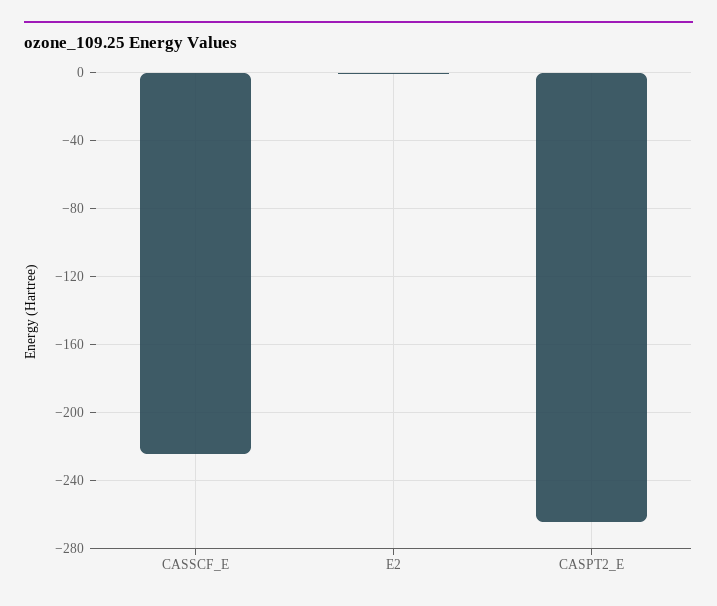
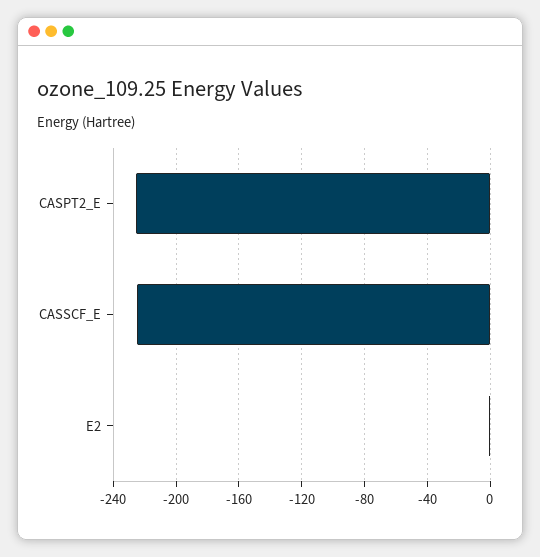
CASPT2_E: -265 -> -225

